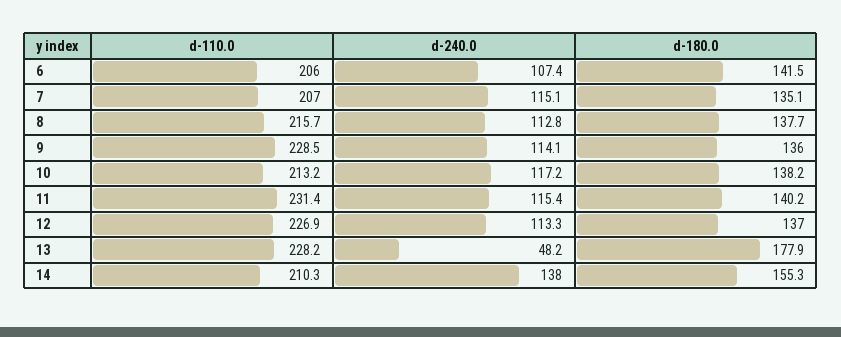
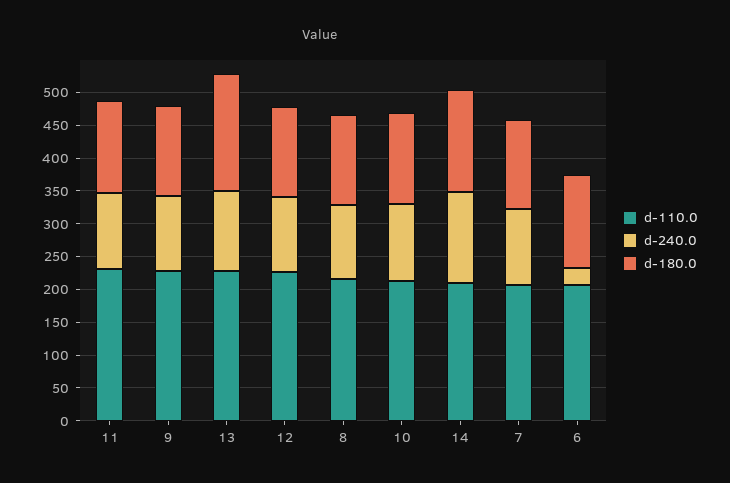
d-240.0, 6: 107.4 -> 25
d-240.0, 13: 48.2 -> 125

